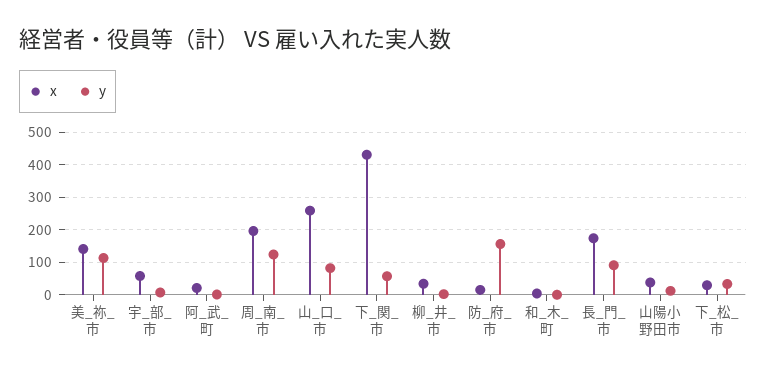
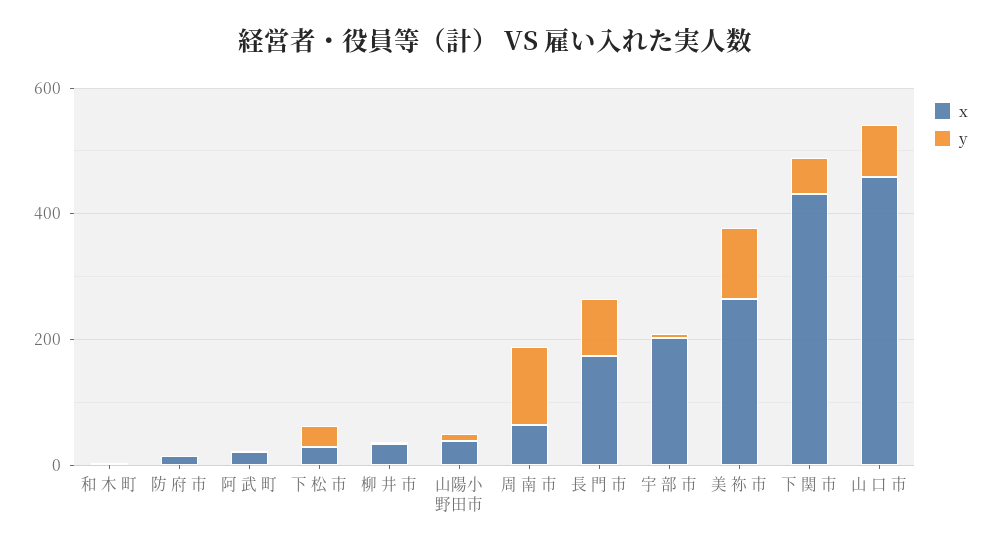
x, 美_祢_市: 140 -> 250
x, 宇_部_市: 60 -> 200
x, 周_南_市: 200 -> 50
x, 山_口_市: 260 -> 450
y, 防_府_市: 160 -> 0

